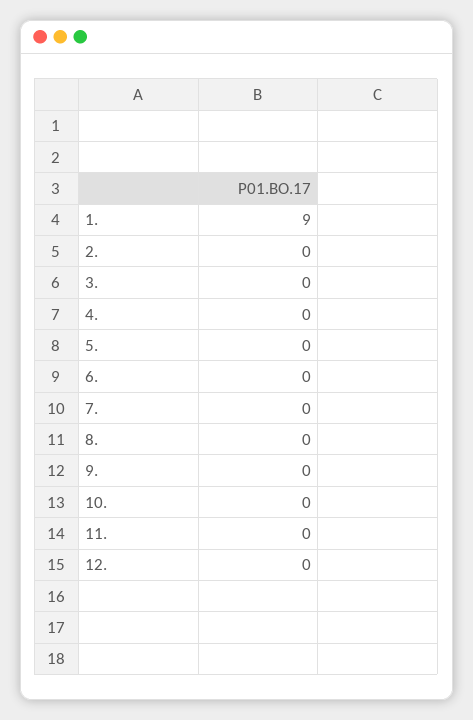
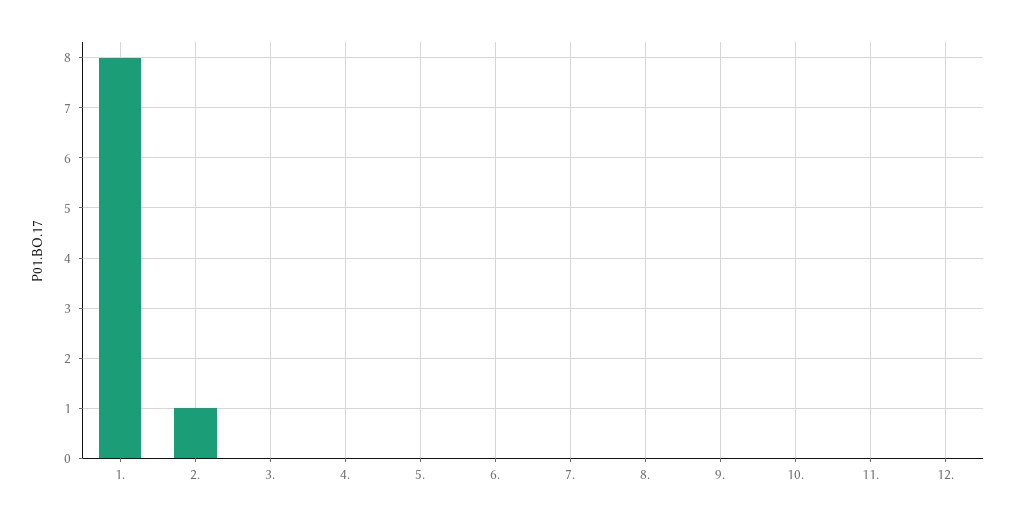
1.: 9 -> 8
2.: 0 -> 1

